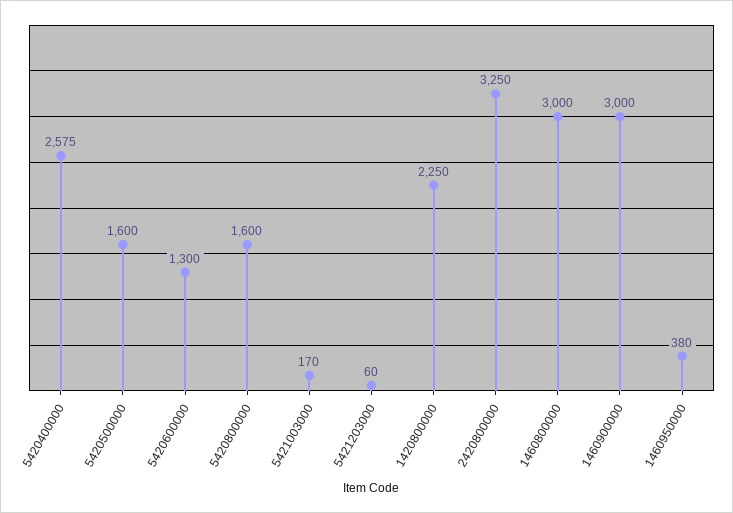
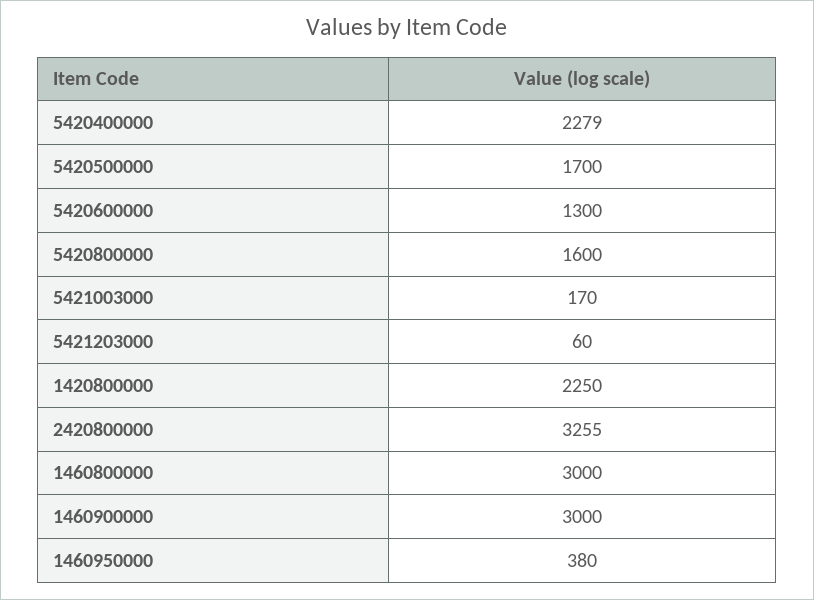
5420400000: 2575 -> 2279
5420500000: 1600 -> 1700
2420800000: 3250 -> 3255

